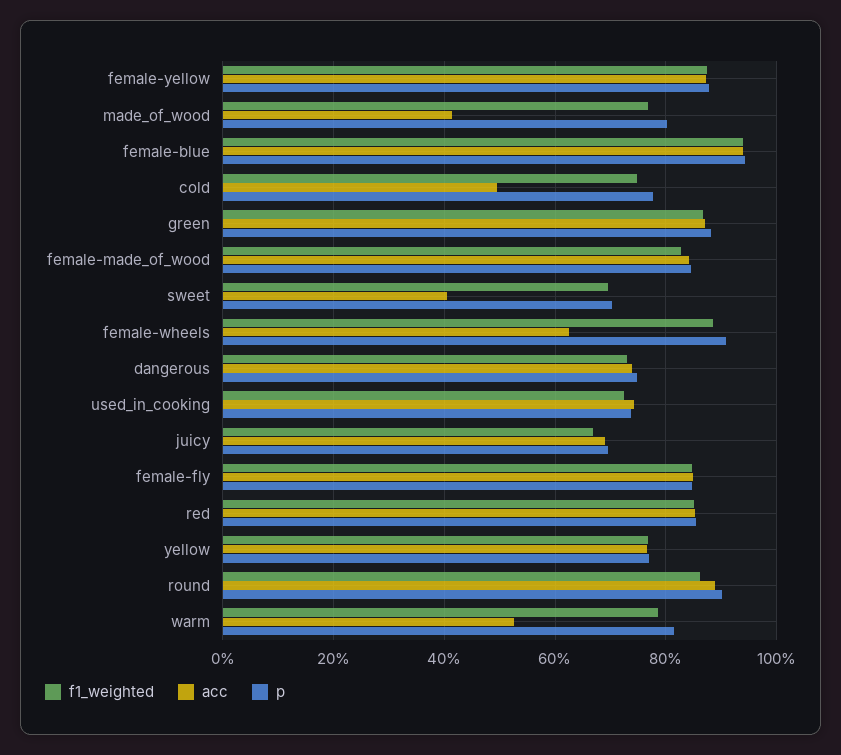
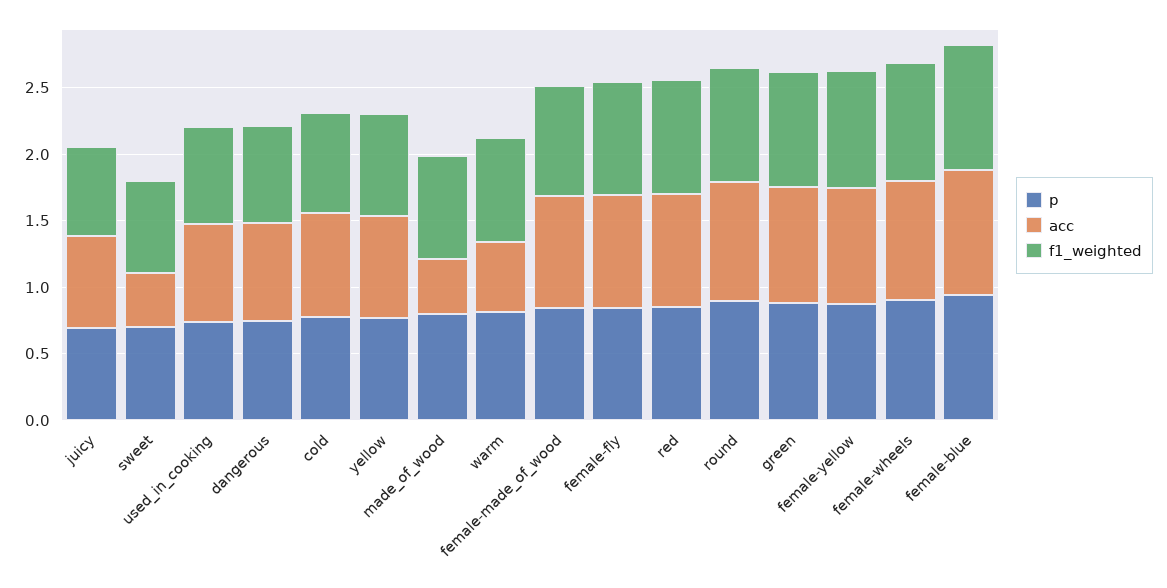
acc, cold: 0.5 -> 0.8
acc, female-wheels: 0.62 -> 0.9

